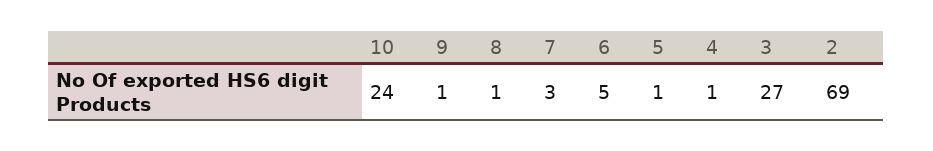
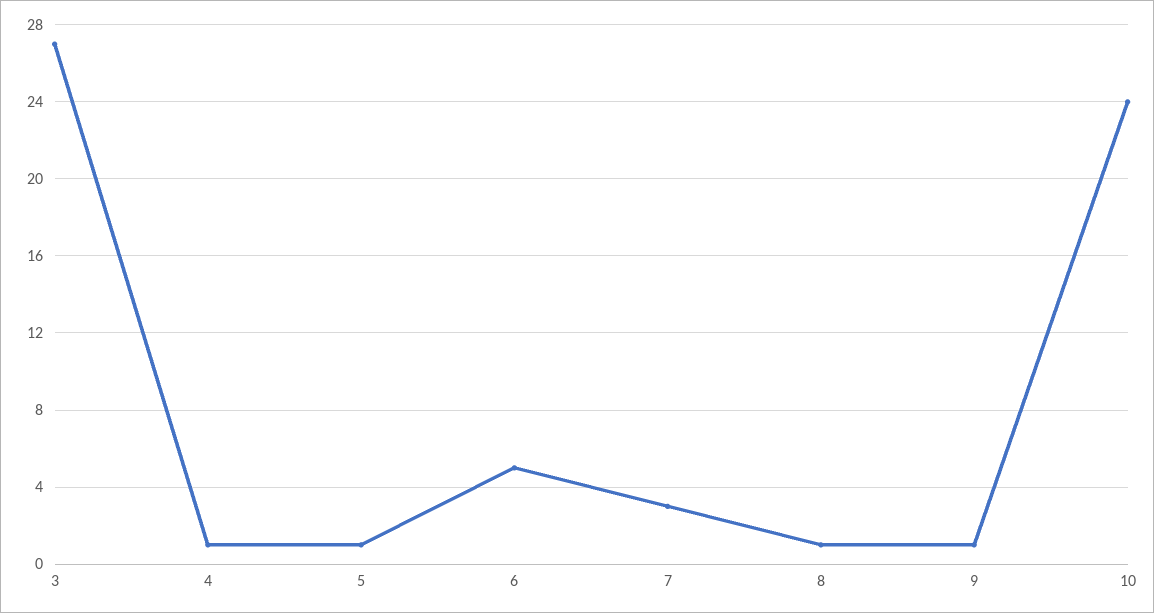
2: 69 -> none

